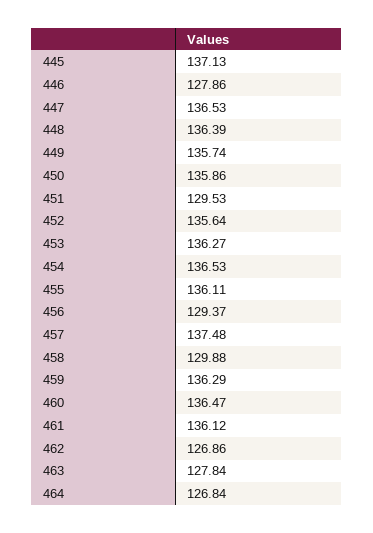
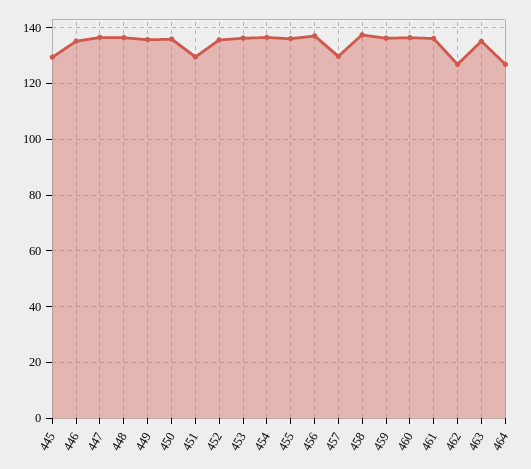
445: 137.13 -> 130
446: 127.86 -> 135
456: 129.37 -> 137.5
457: 137.48 -> 130
458: 129.88 -> 137.5
463: 127.84 -> 135

